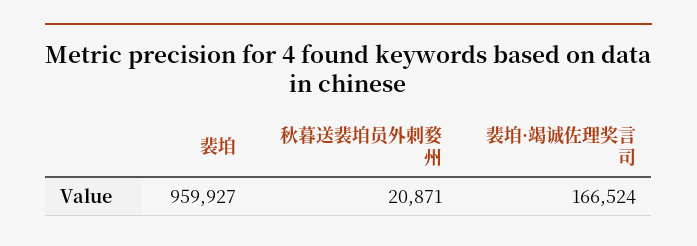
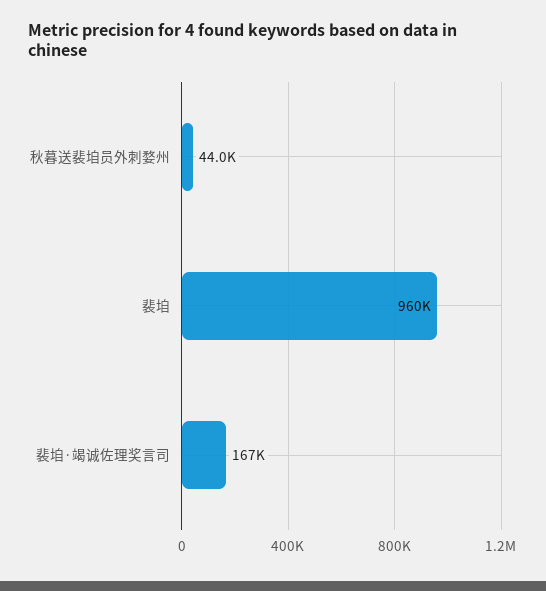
秋暮送裴垍员外刺婺州: 20871 -> 44000

